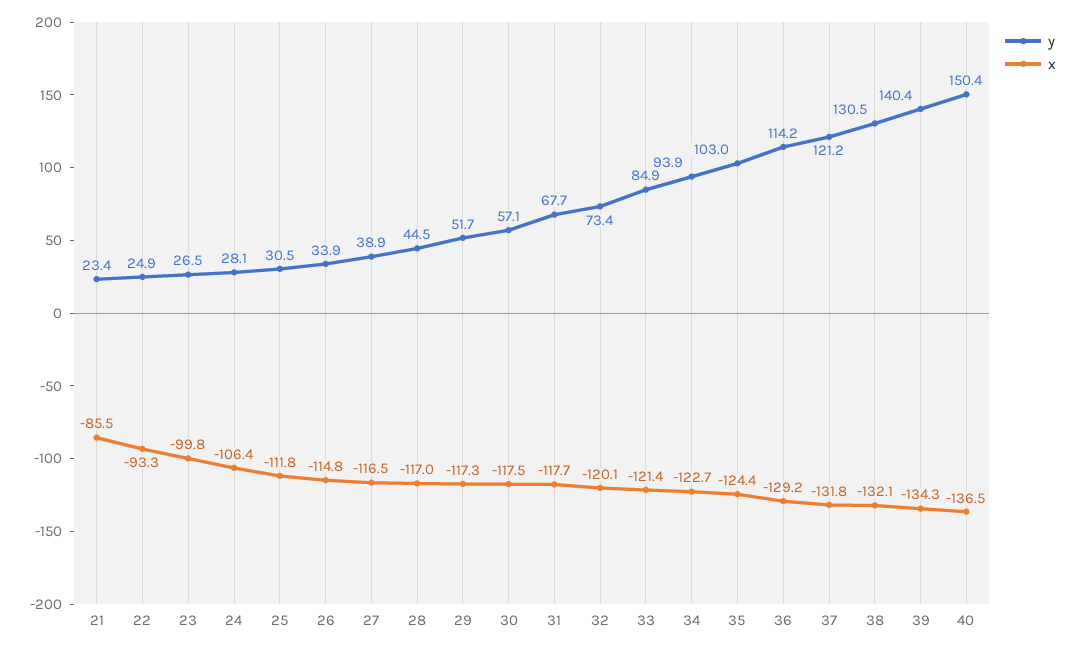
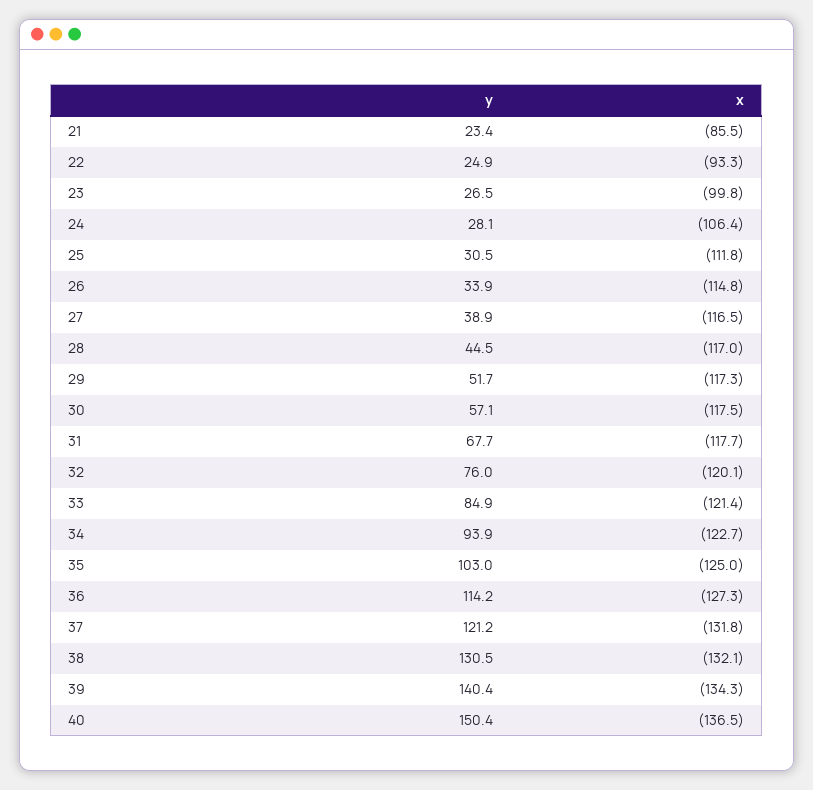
y, 32: 73.4 -> 76
x, 35: -124.4 -> -125
x, 36: -129.2 -> -127.3

